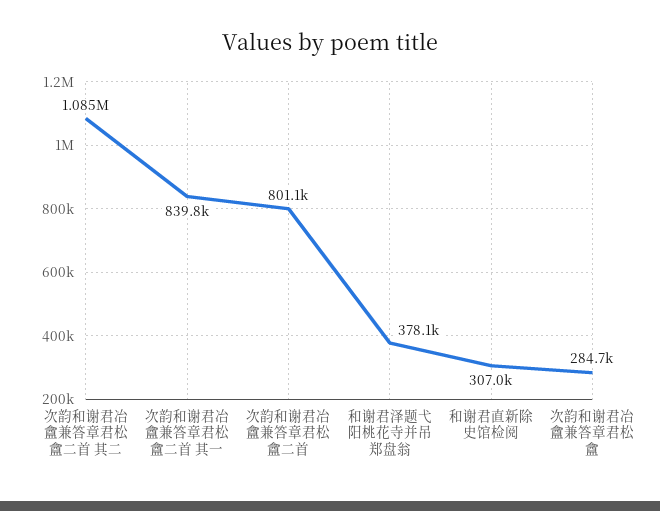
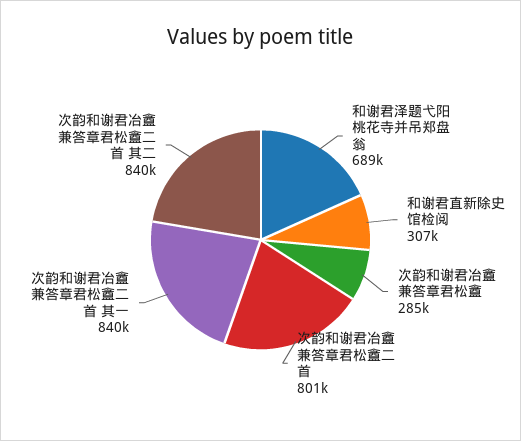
次韵和谢君冶盦兼答章君松盦二首 其二: 1085000 -> 840000
和谢君泽题弋阳桃花寺并吊郑盘翁: 378100 -> 689000

